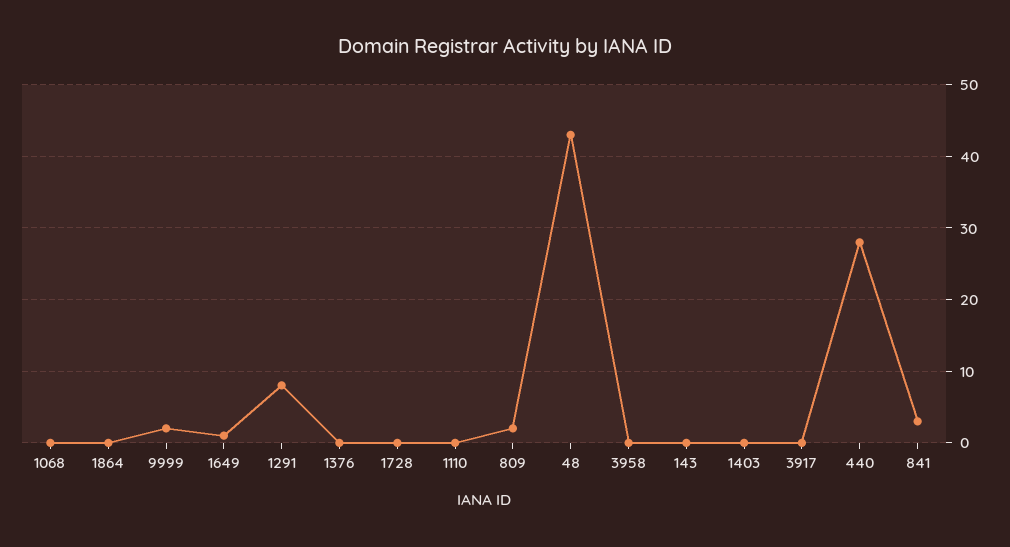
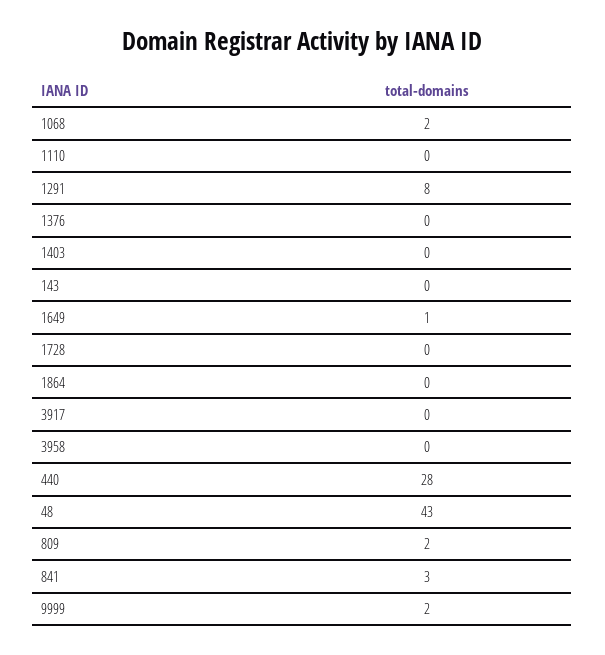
1068: 0 -> 2

